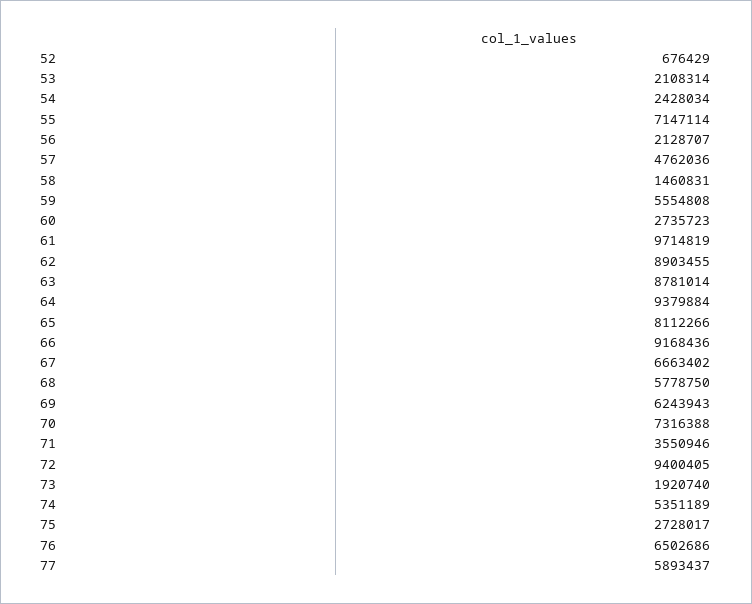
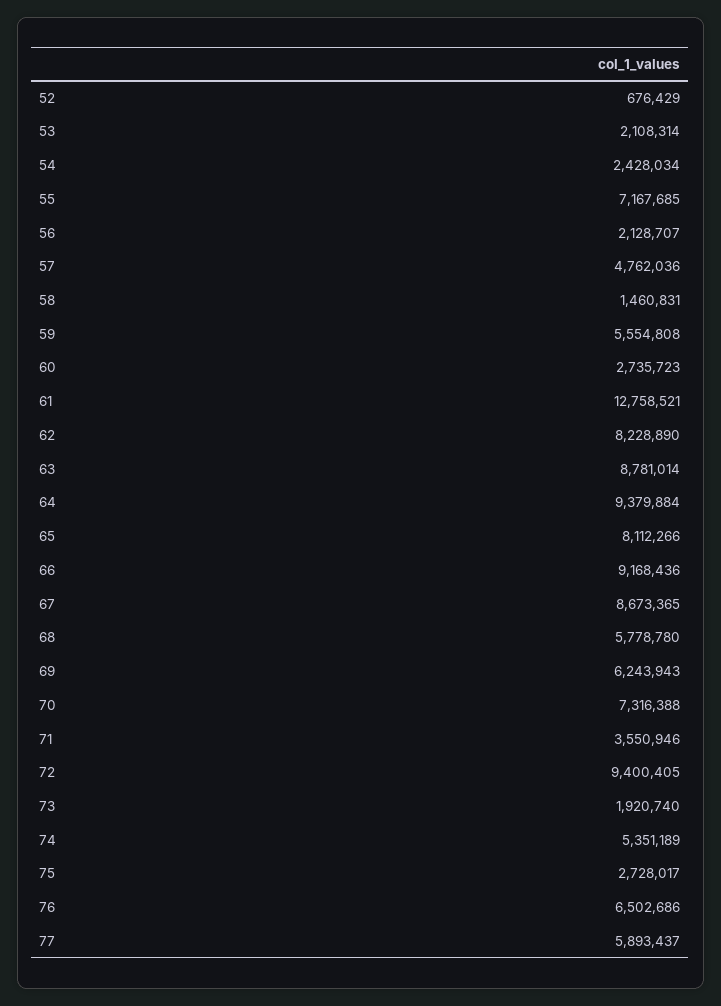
55: 7147114 -> 7167685
61: 9714819 -> 12758521
62: 8903455 -> 8228890
67: 6663402 -> 8673365
68: 5778750 -> 5778780

